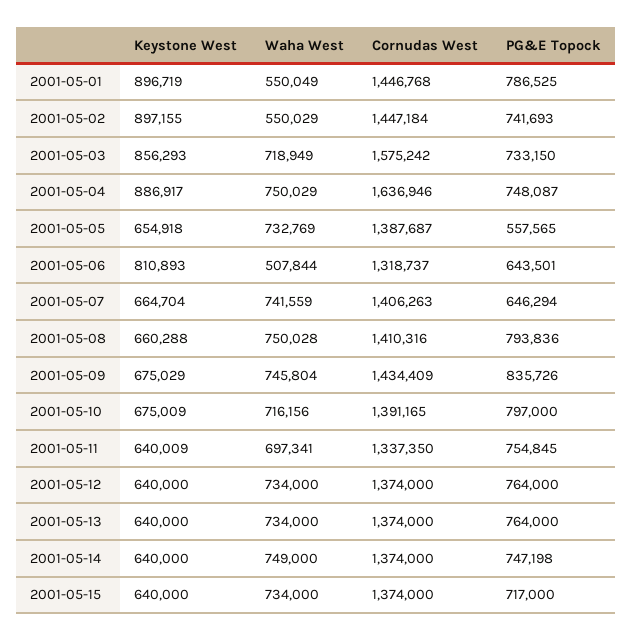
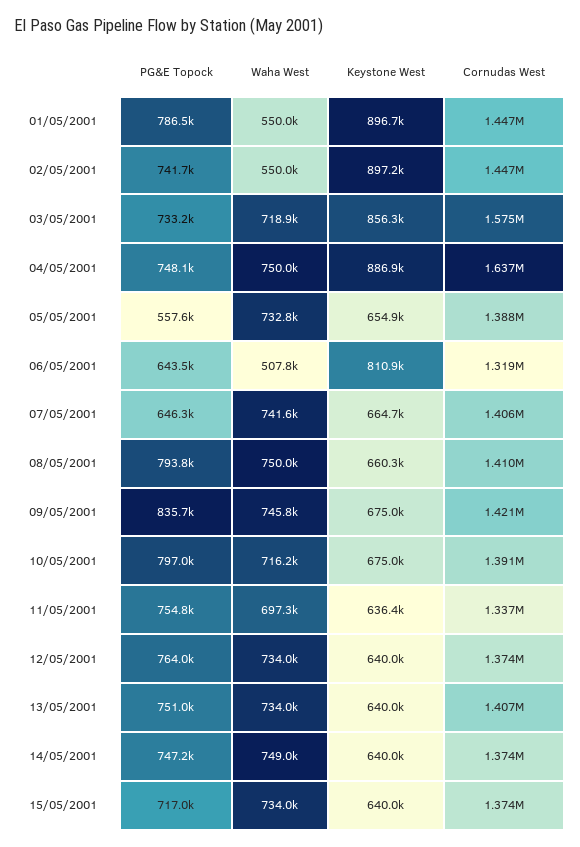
Cornudas West, 2001-05-09: 1434409 -> 1421000
Keystone West, 2001-05-11: 640009 -> 636400
Cornudas West, 2001-05-13: 1374000 -> 1407000
PG&E Topock, 2001-05-13: 764000 -> 751000

